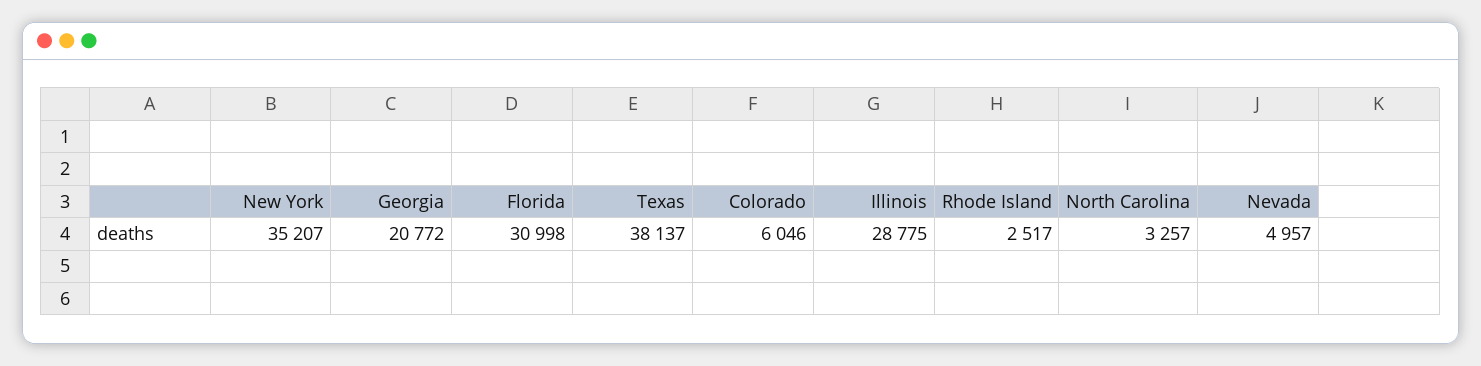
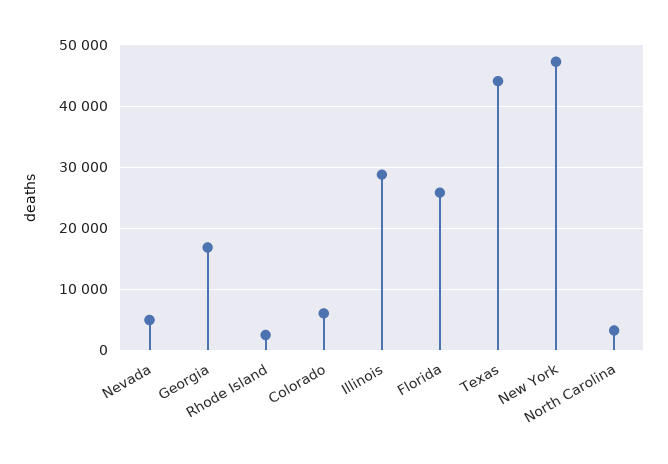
New York: 35207 -> 47000
Georgia: 20772 -> 17000
Florida: 30998 -> 26000
Texas: 38137 -> 44000

